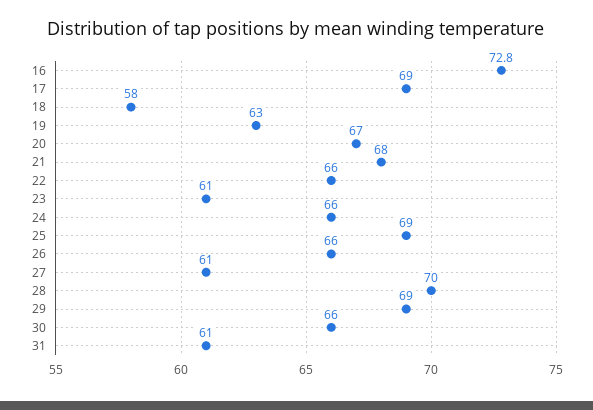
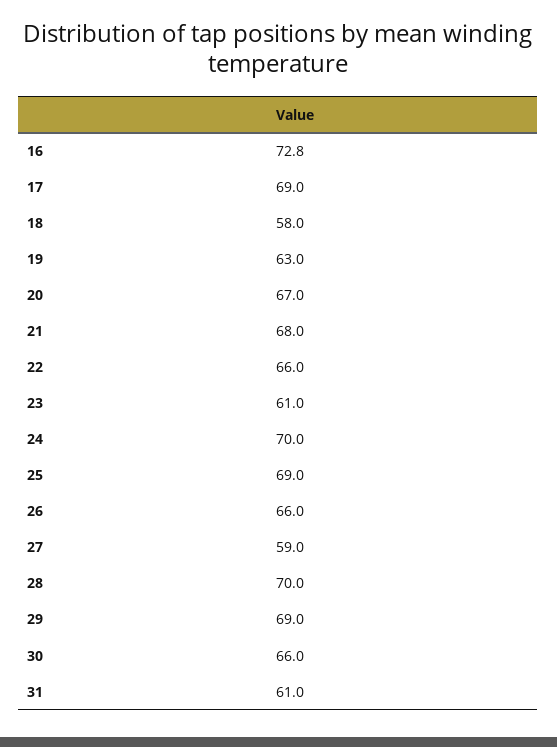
24: 66 -> 70
27: 61 -> 59

